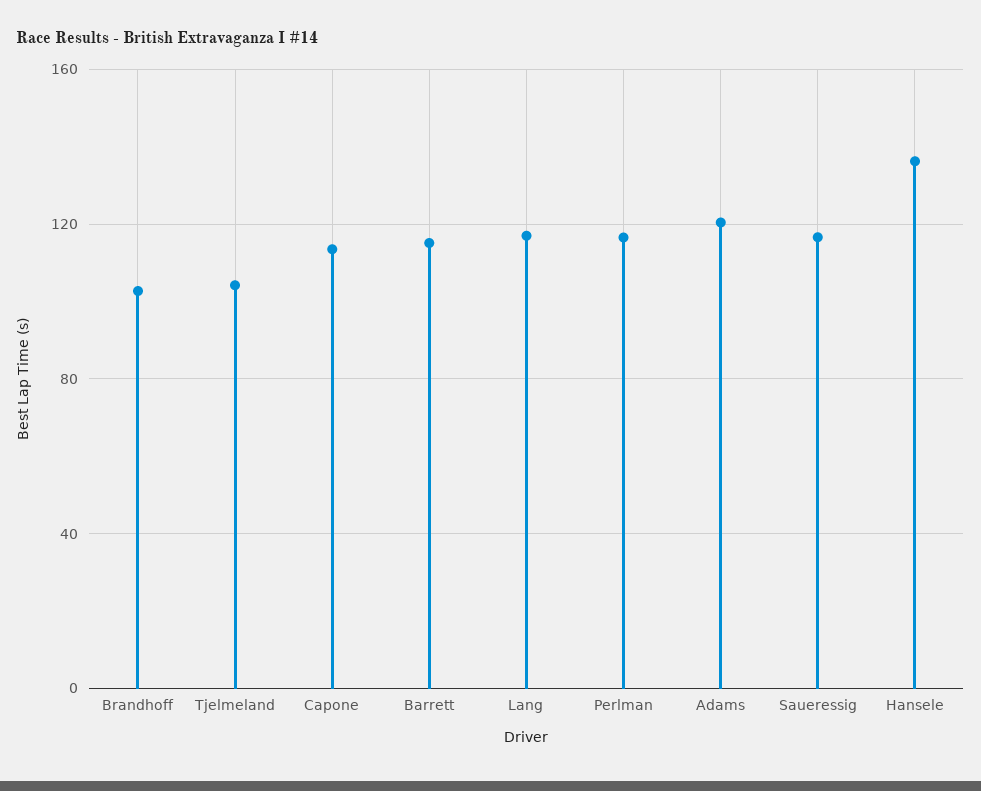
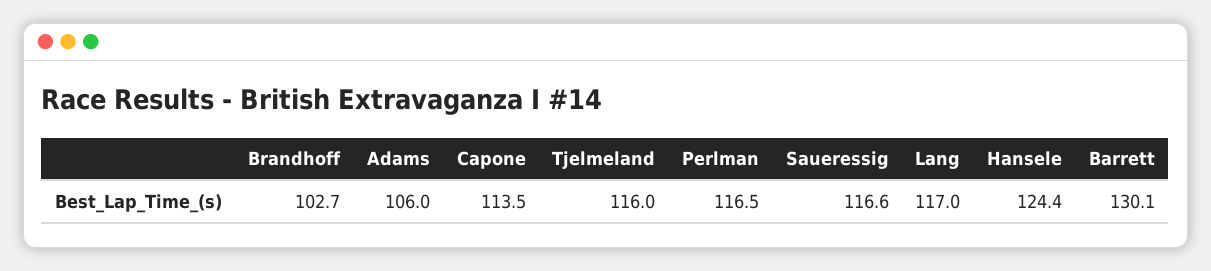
Tjelmeland: 105 -> 116
Barrett: 115 -> 130.1
Adams: 120 -> 106
Hansele: 135 -> 124.4

